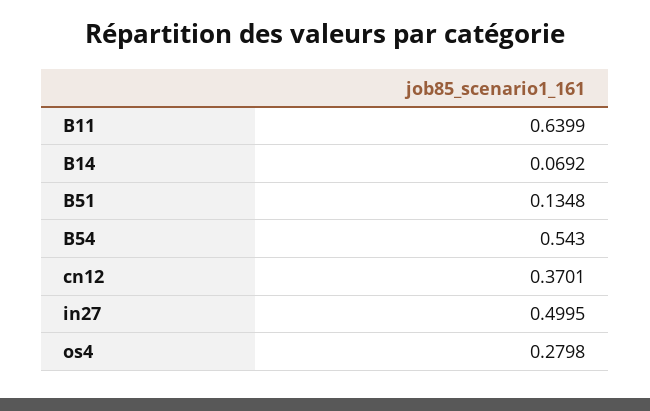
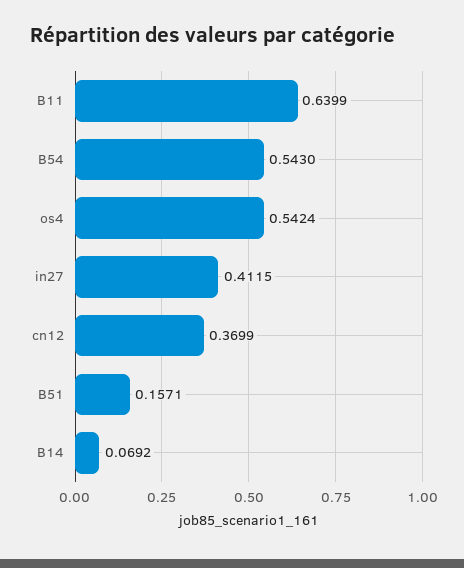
B51: 0.1348 -> 0.1571
cn12: 0.3701 -> 0.3699
in27: 0.4995 -> 0.4115
os4: 0.2798 -> 0.5424

